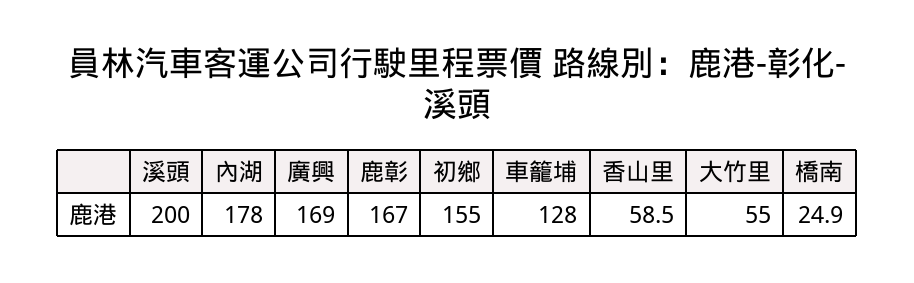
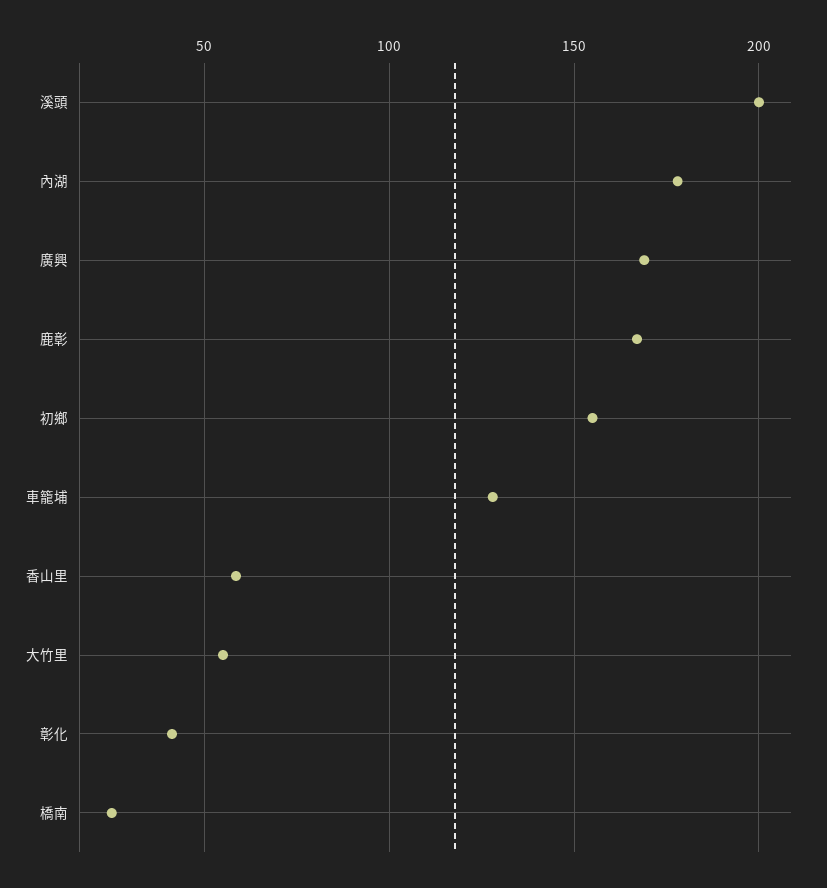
彰化: none -> 40

